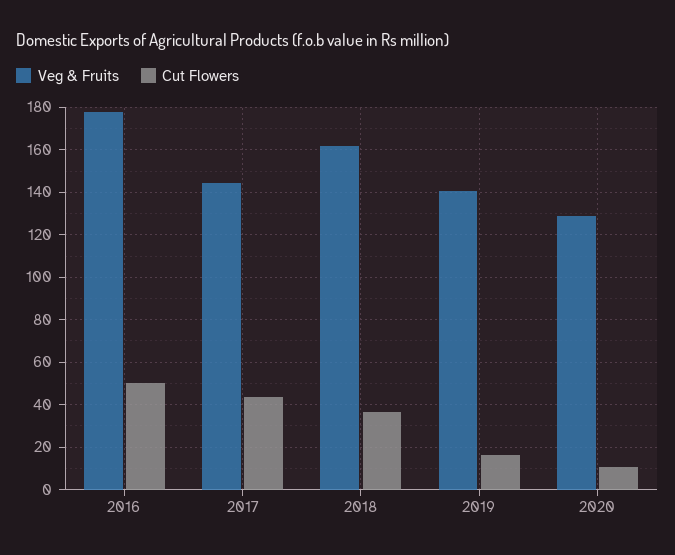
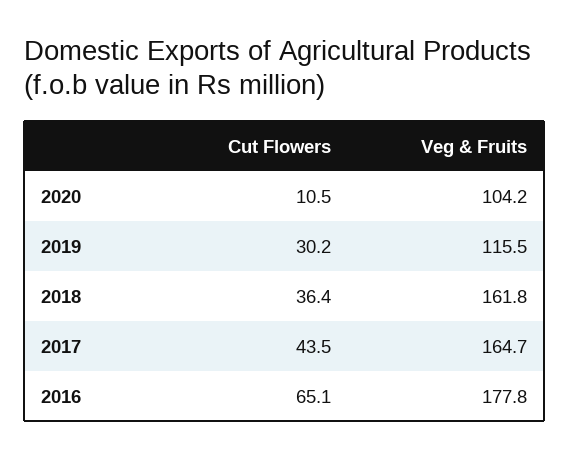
Cut Flowers, 2016: 50 -> 65.1
Veg & Fruits, 2017: 145 -> 164.7
Veg & Fruits, 2019: 140 -> 115.5
Cut Flowers, 2019: 15 -> 30.2
Veg & Fruits, 2020: 130 -> 104.2

